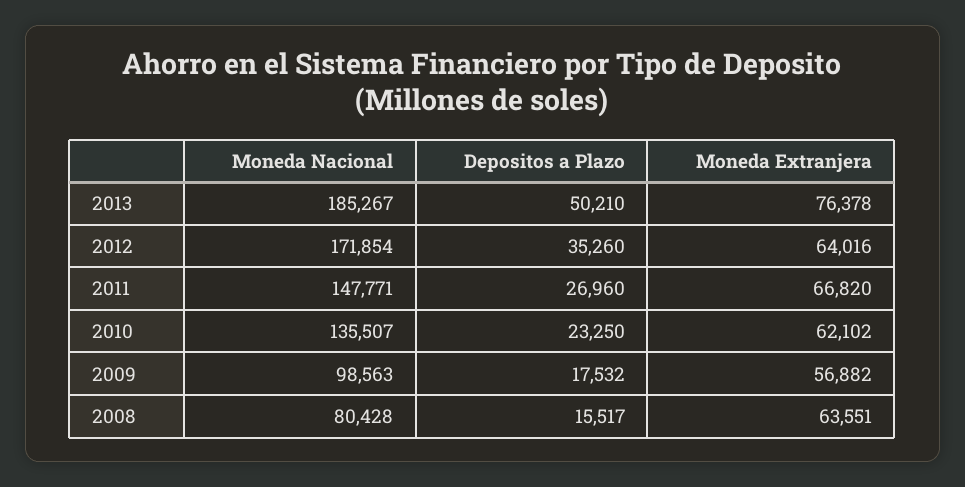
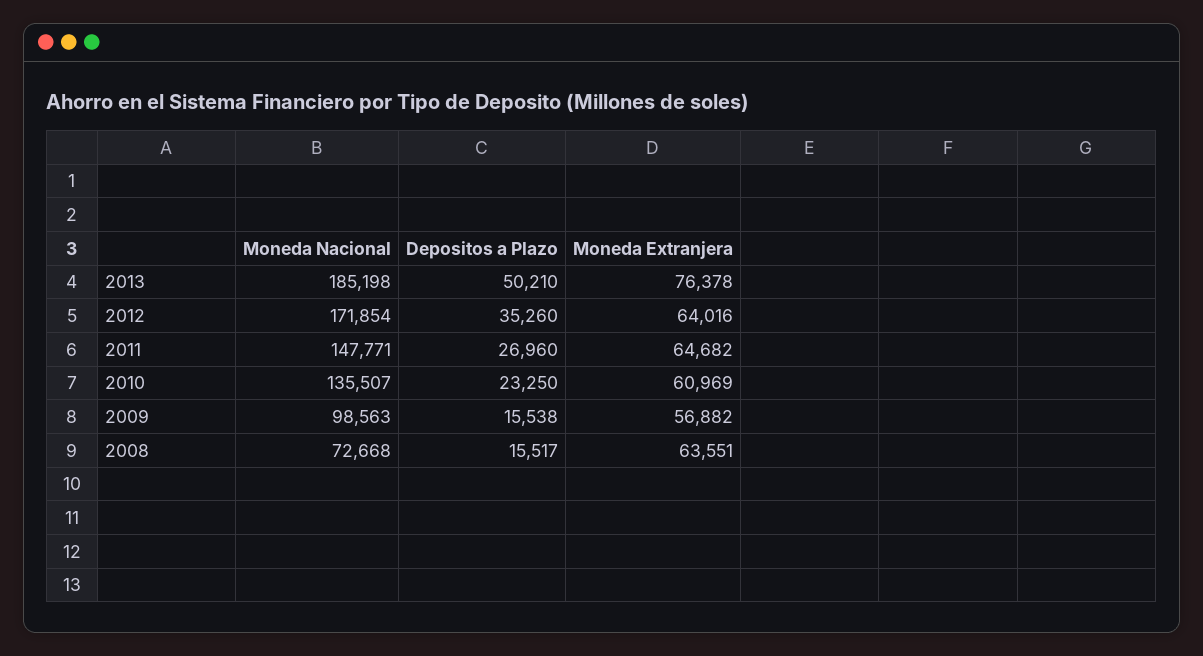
Moneda Nacional, 2013: 185267 -> 185198
Moneda Extranjera, 2011: 66820 -> 64682
Moneda Extranjera, 2010: 62102 -> 60969
Depositos a Plazo, 2009: 17532 -> 15538
Moneda Nacional, 2008: 80428 -> 72668

